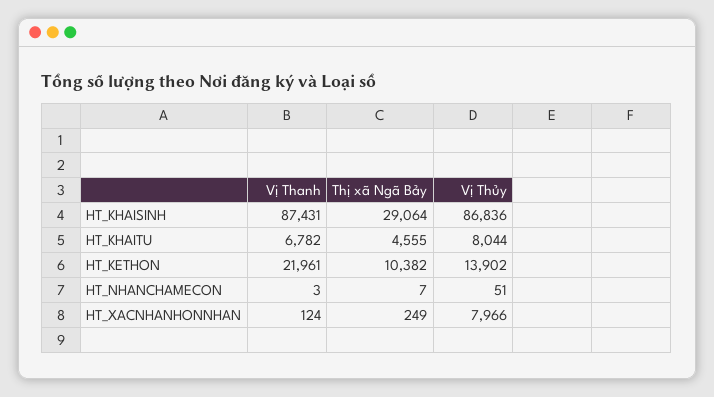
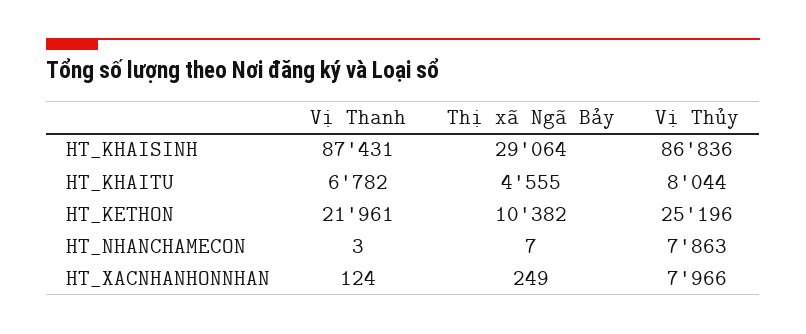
Vị Thủy, HT_KETHON: 13902 -> 25196
Vị Thủy, HT_NHANCHAMECON: 51 -> 7863

